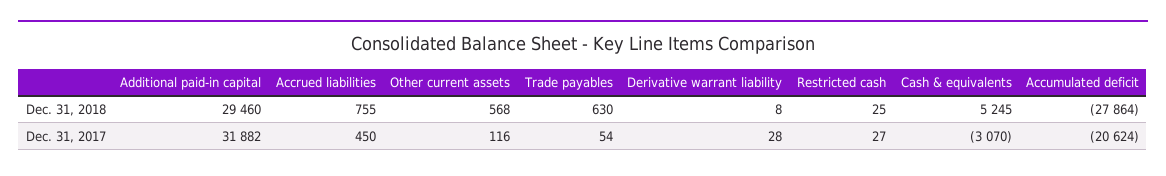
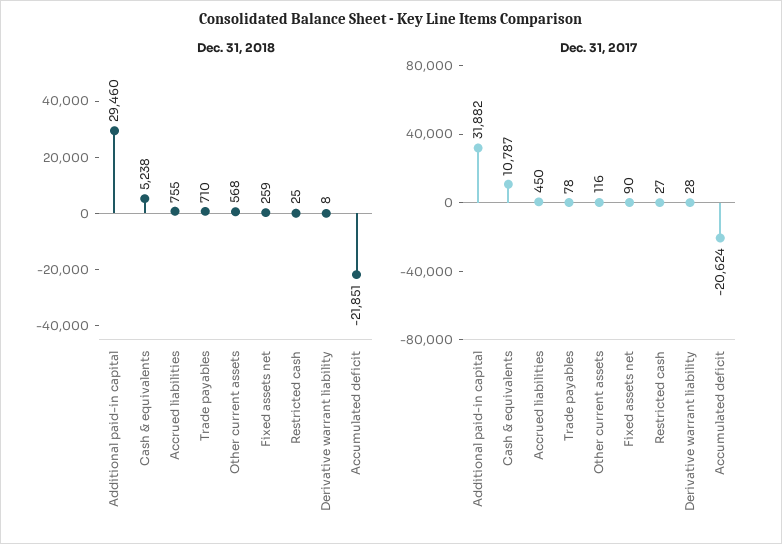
Dec. 31, 2018, Trade payables: 630 -> 710
Dec. 31, 2018, Cash & equivalents: 5245 -> 5238
Dec. 31, 2018, Accumulated deficit: -27864 -> -21851
Dec. 31, 2017, Trade payables: 54 -> 78
Dec. 31, 2017, Cash & equivalents: -3070 -> 10787
Dec. 31, 2018, Fixed assets net: none -> 259
Dec. 31, 2017, Fixed assets net: none -> 90

